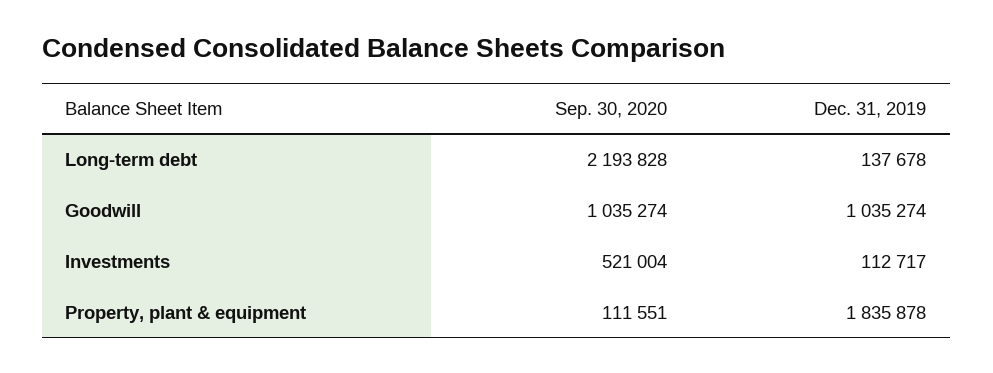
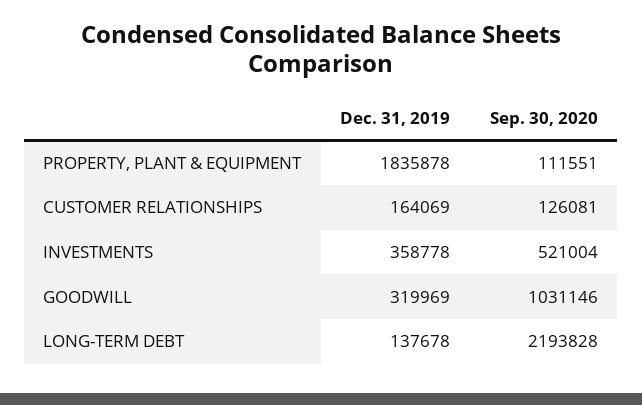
Sep. 30, 2020, Goodwill: 1035274 -> 1031146
Dec. 31, 2019, Goodwill: 1035274 -> 319969
Dec. 31, 2019, Investments: 112717 -> 358778
Dec. 31, 2019, CUSTOMER RELATIONSHIPS: none -> 164069
Sep. 30, 2020, CUSTOMER RELATIONSHIPS: none -> 126081

